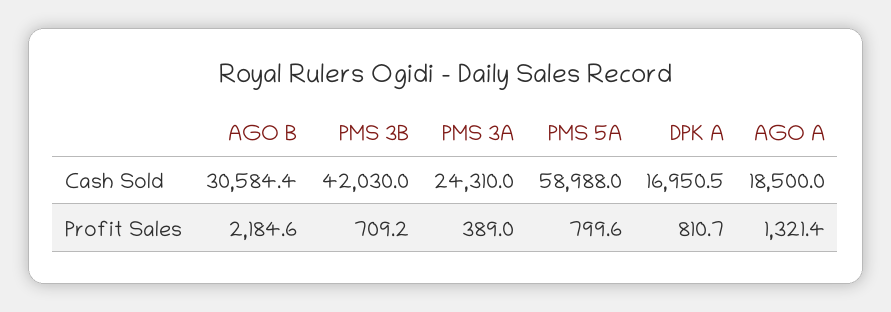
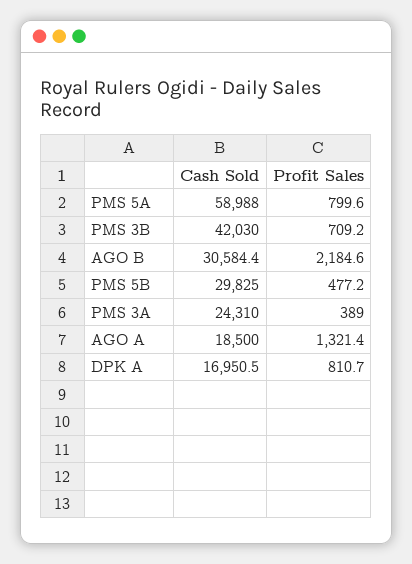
PMS 5B, Cash Sold: none -> 29825
PMS 5B, Profit Sales: none -> 477.2

